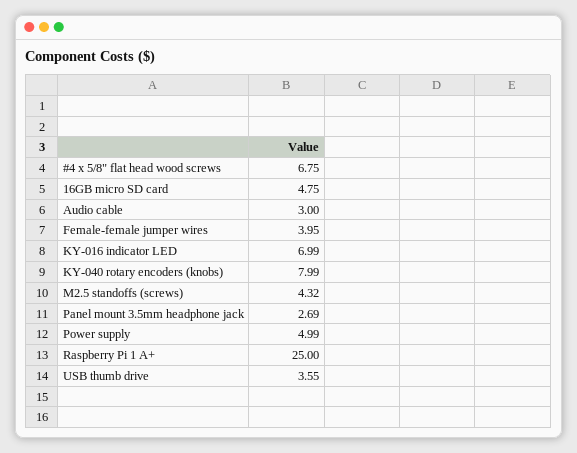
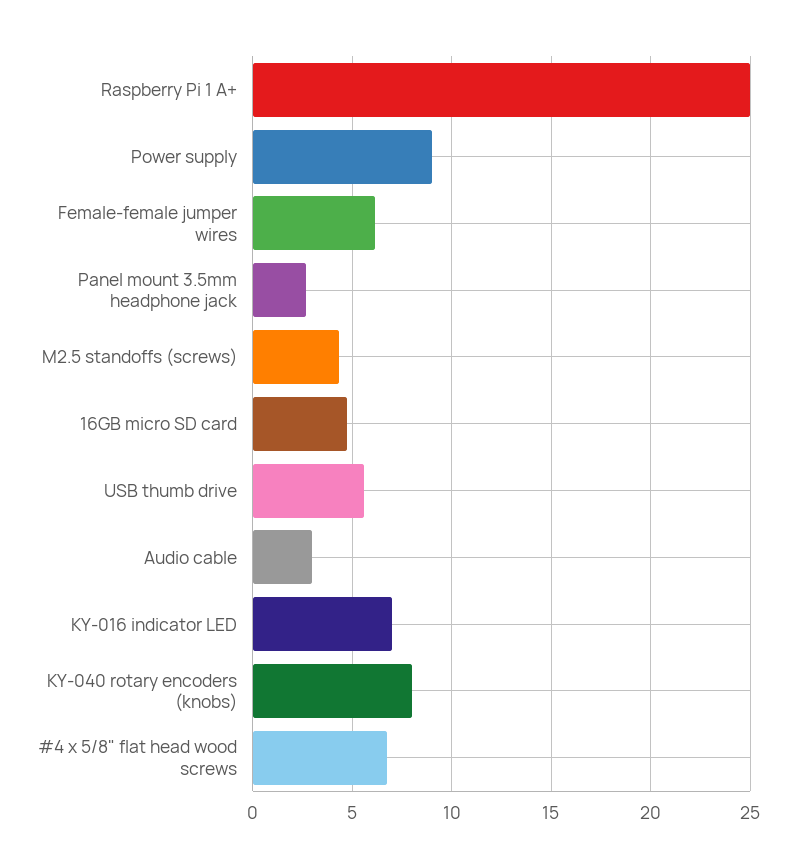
Female-female jumper wires: 3.95 -> 6
Power supply: 4.99 -> 9
USB thumb drive: 3.55 -> 5.5

